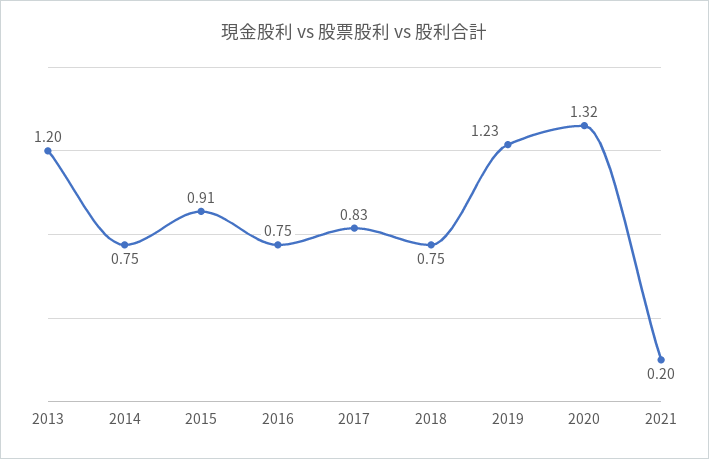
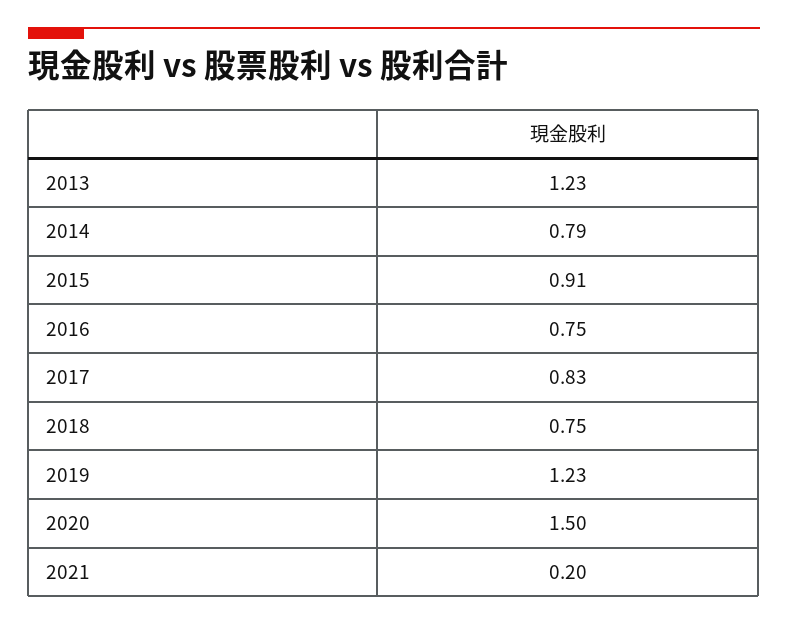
2013: 1.2 -> 1.23
2014: 0.75 -> 0.79
2020: 1.32 -> 1.5

